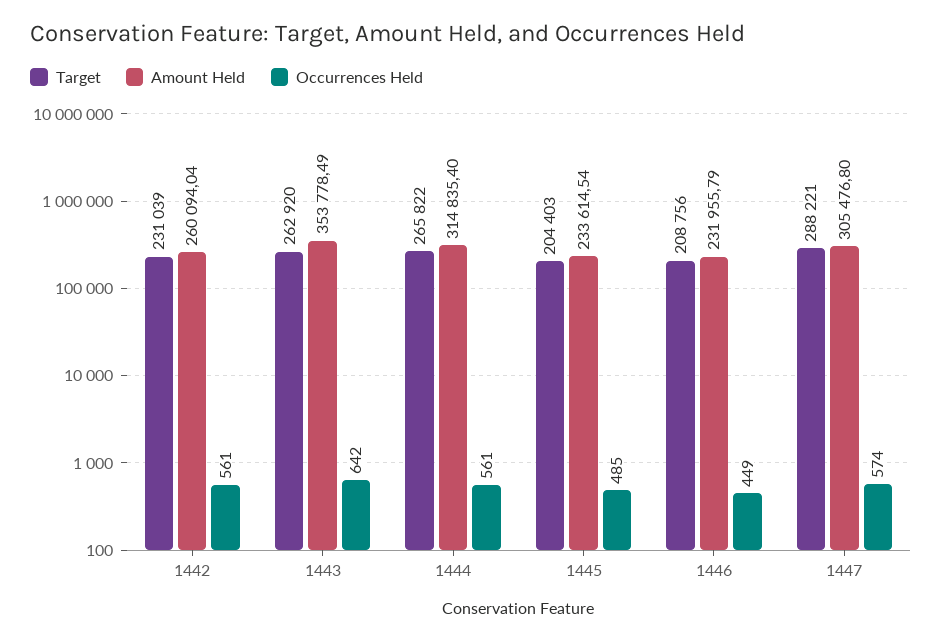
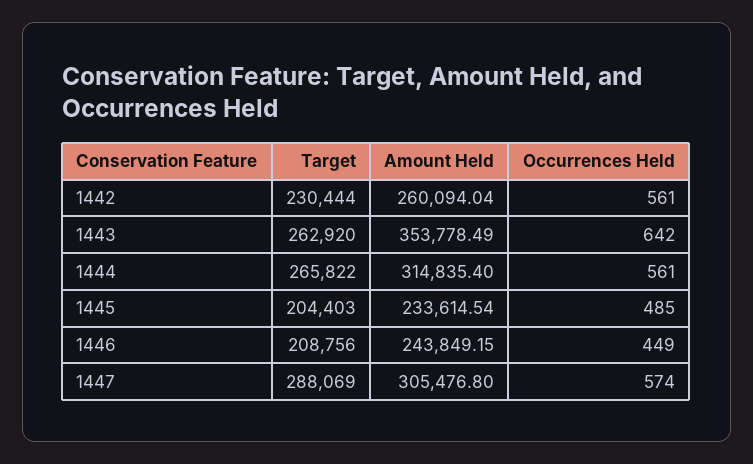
Target, 1442: 231039 -> 230444
Amount Held, 1446: 231955.79 -> 243849.15
Target, 1447: 288221 -> 288069

